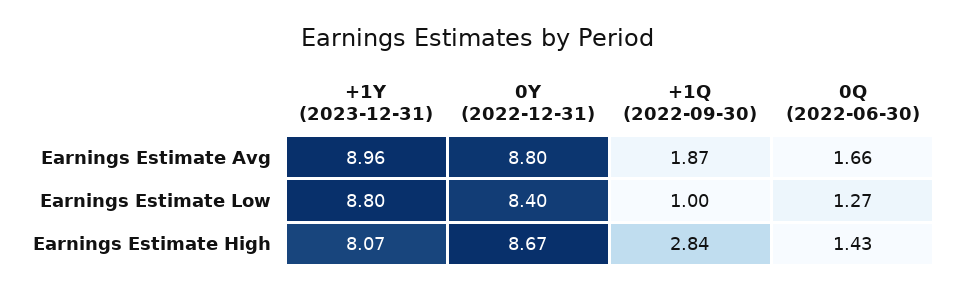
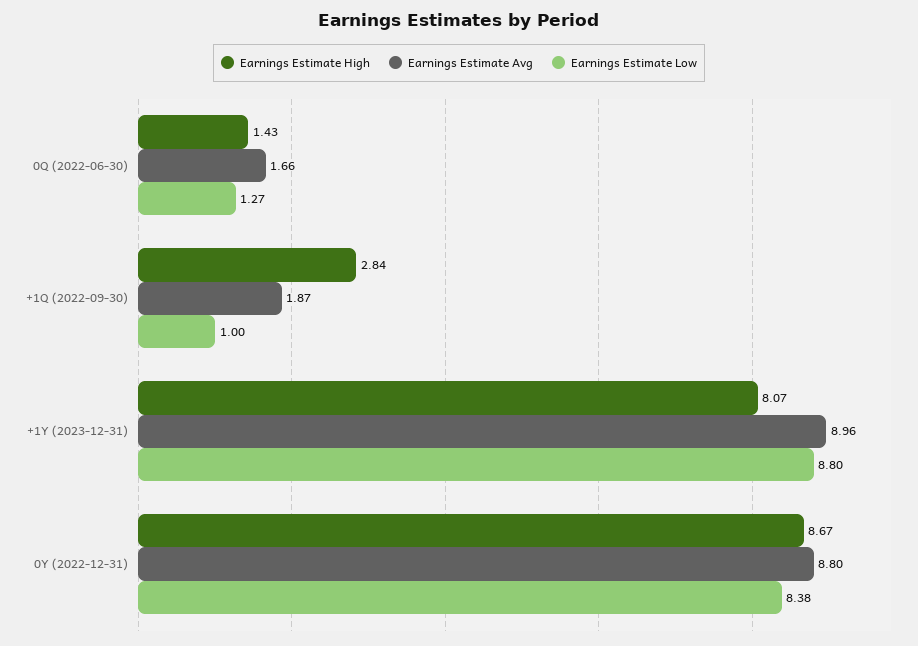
Earnings Estimate Low, 0Y (2022-12-31): 8.4 -> 8.38

